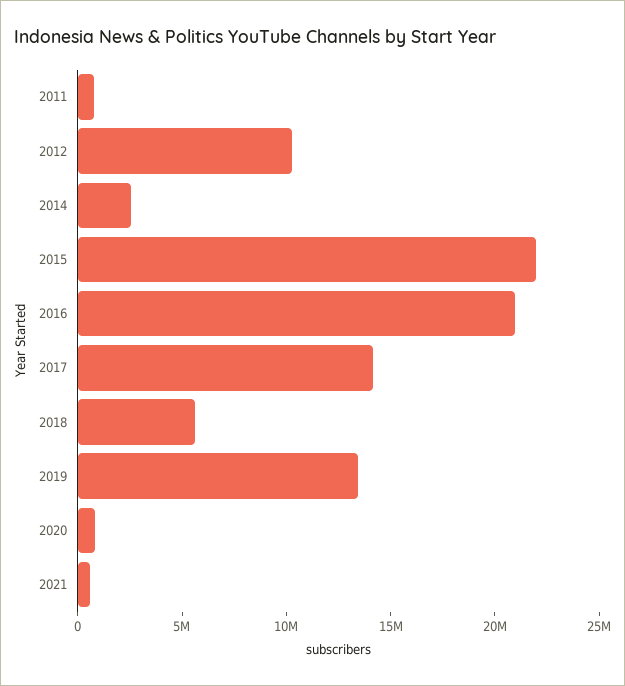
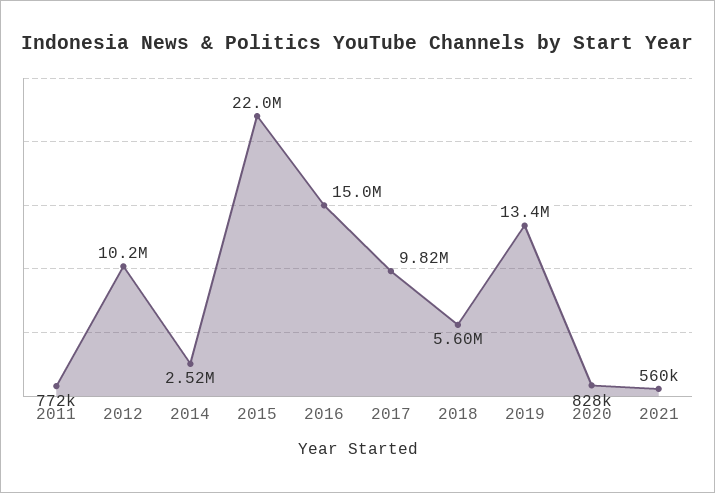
2016: 21000000 -> 15000000
2017: 14000000 -> 9820000

